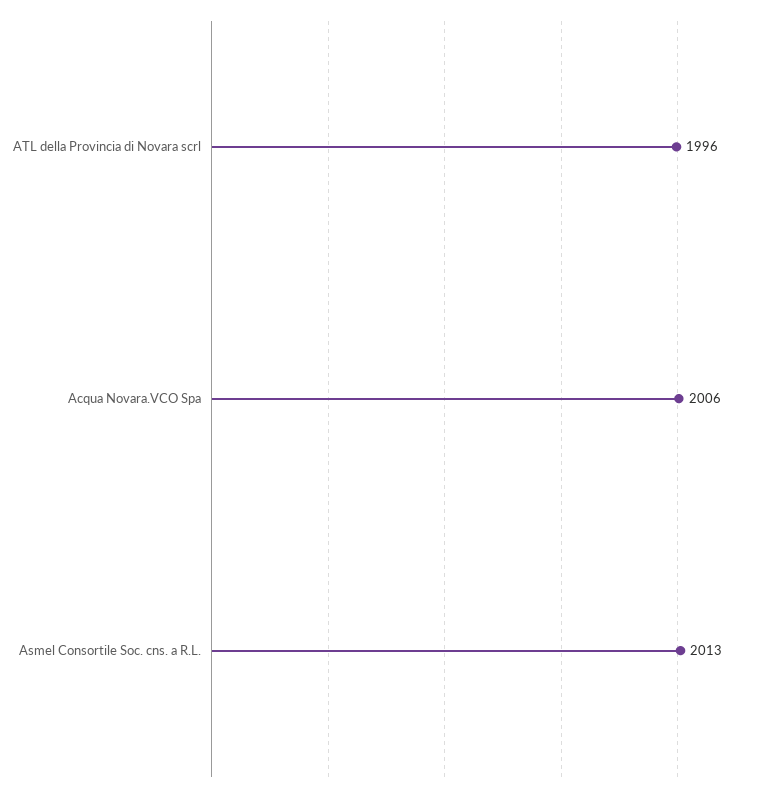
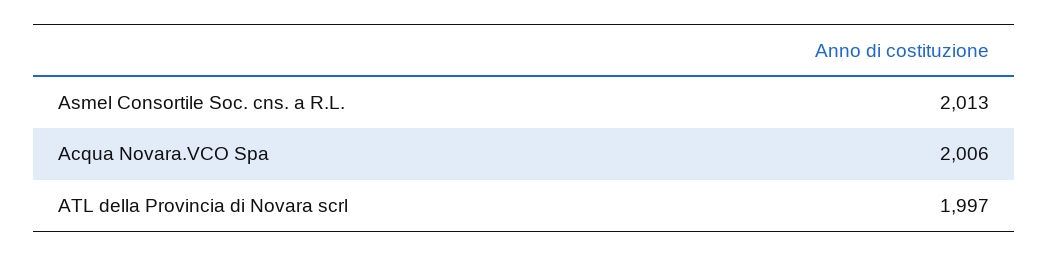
ATL della Provincia di Novara scrl: 1996 -> 1997

